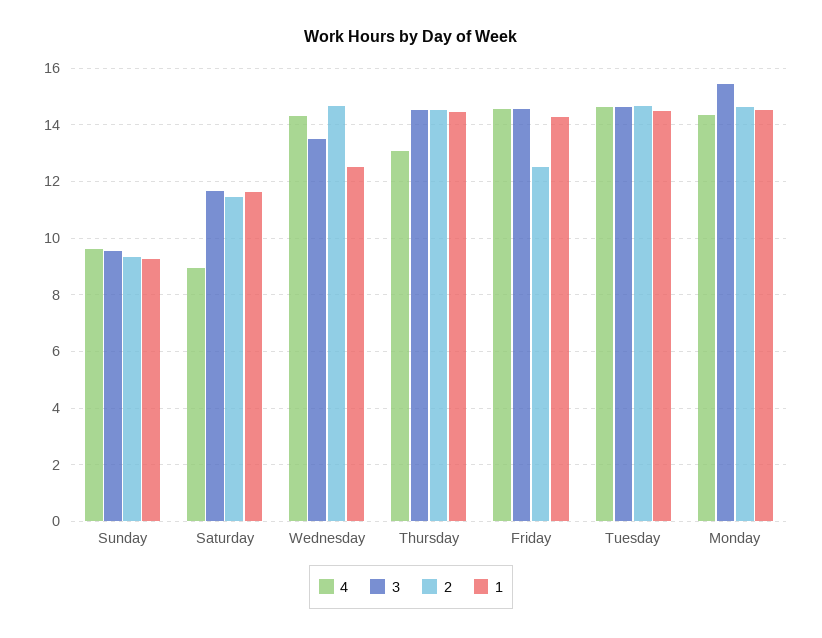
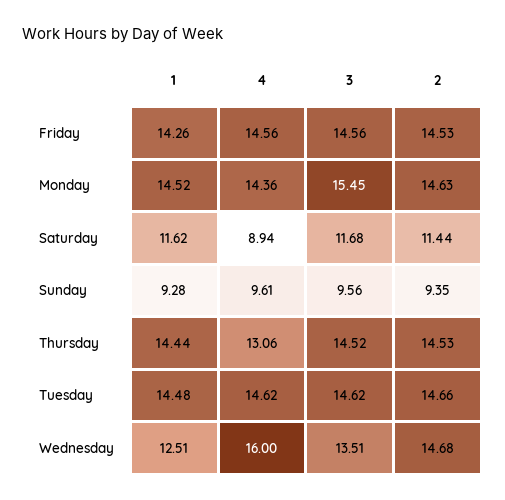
4, Wednesday: 14.25 -> 16
2, Friday: 12.5 -> 14.53

